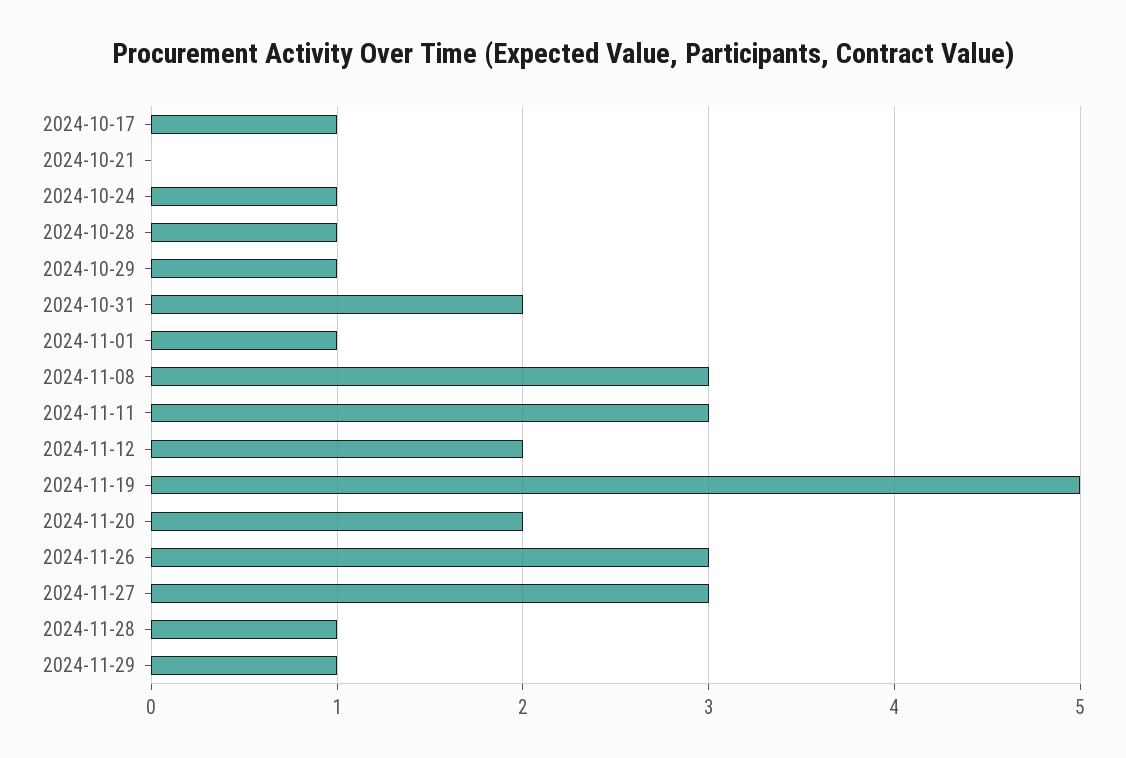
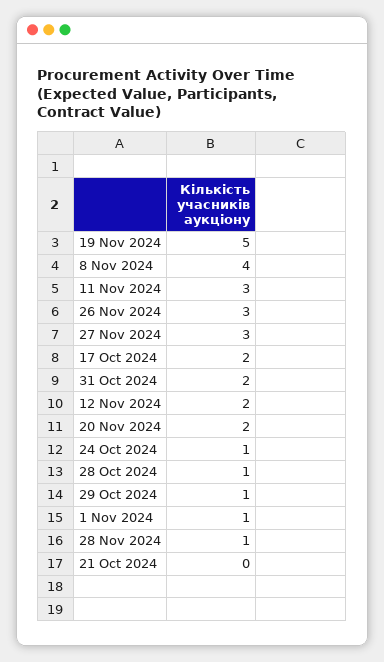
2024-10-17: 1 -> 2
2024-11-08: 3 -> 4
2024-11-29: 1 -> none

